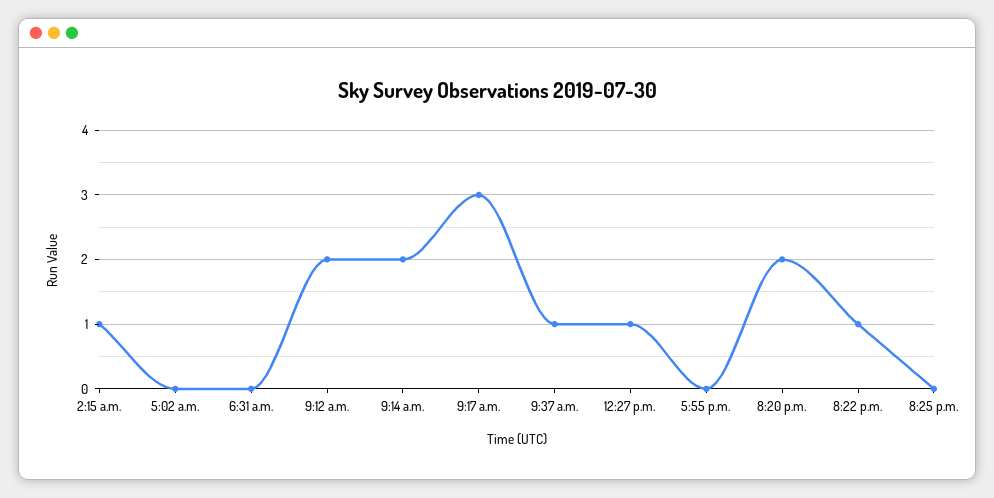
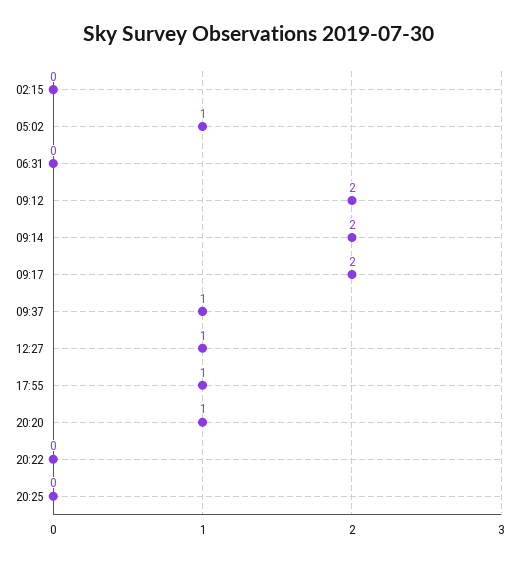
2:15 a.m.: 1 -> 0
5:02 a.m.: 0 -> 1
9:17 a.m.: 3 -> 2
5:55 p.m.: 0 -> 1
8:20 p.m.: 2 -> 1
8:22 p.m.: 1 -> 0

